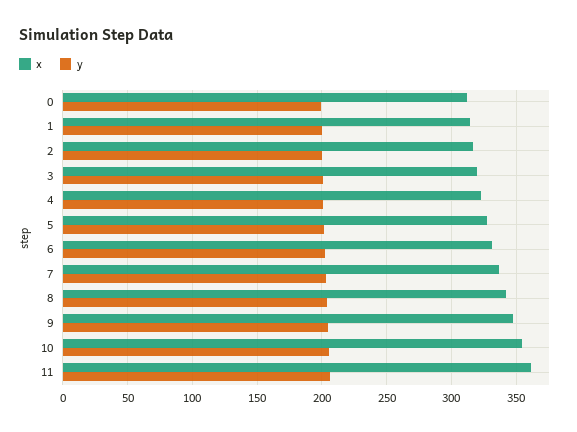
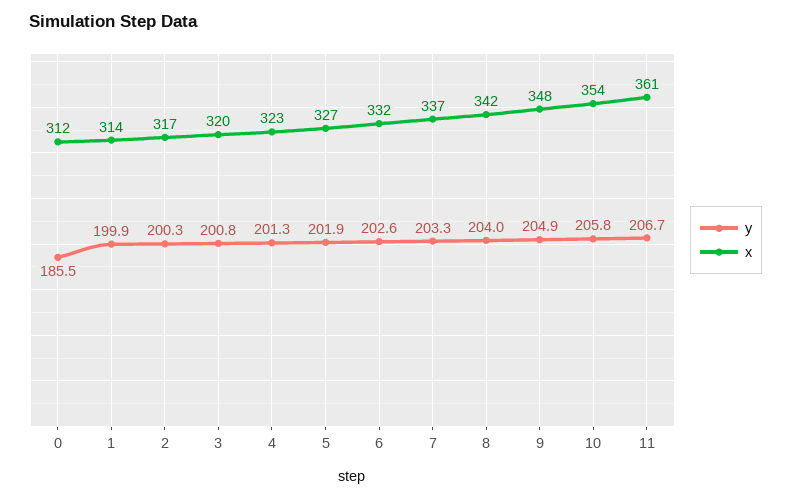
y, 0: 200 -> 185.5

